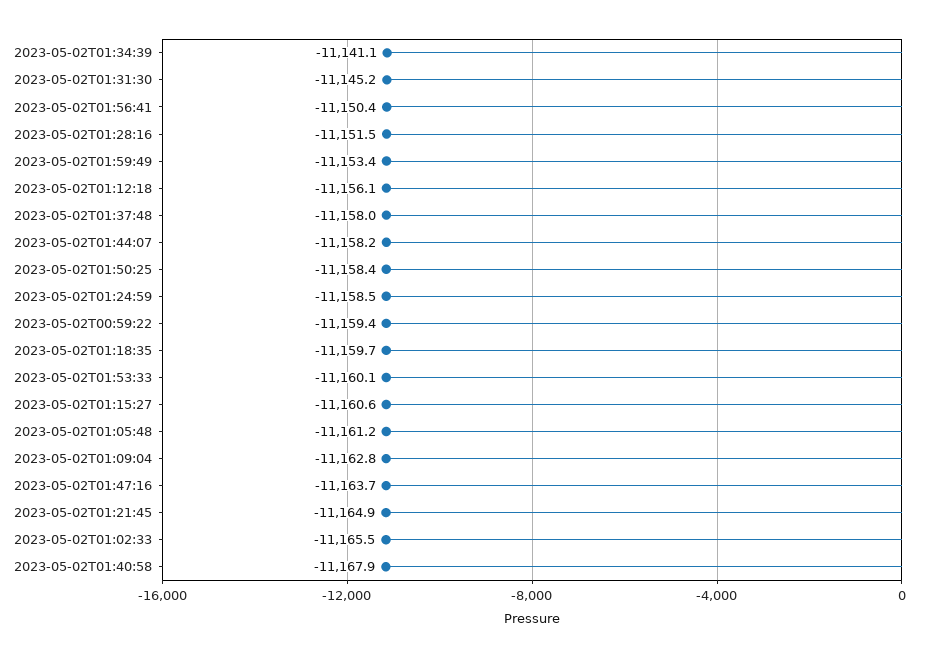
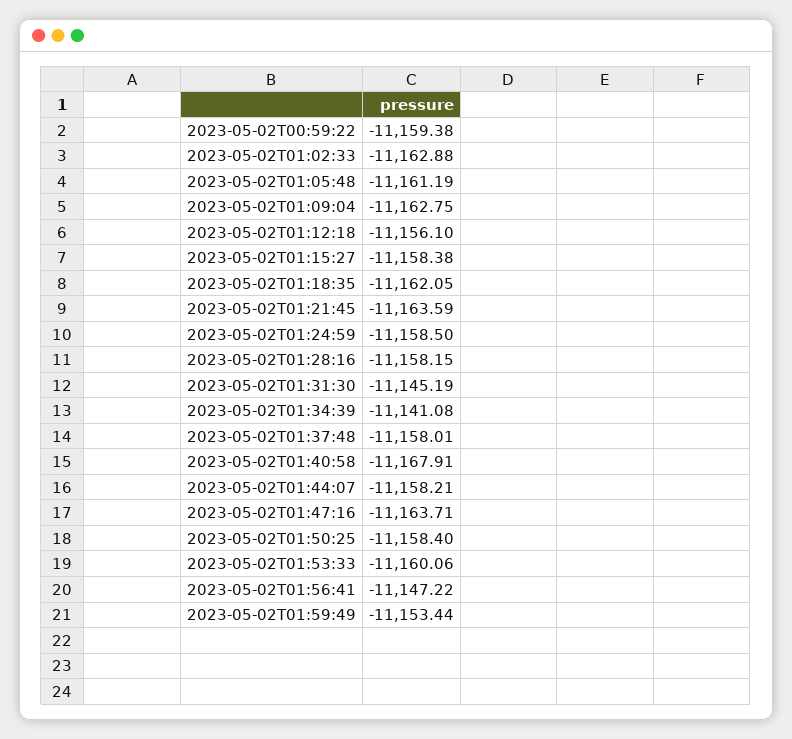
2023-05-02T01:56:41: -11150.4 -> -11147.22
2023-05-02T01:28:16: -11151.5 -> -11158.15
2023-05-02T01:18:35: -11159.7 -> -11162.05
2023-05-02T01:15:27: -11160.6 -> -11158.38
2023-05-02T01:21:45: -11164.9 -> -11163.59
2023-05-02T01:02:33: -11165.5 -> -11162.88

